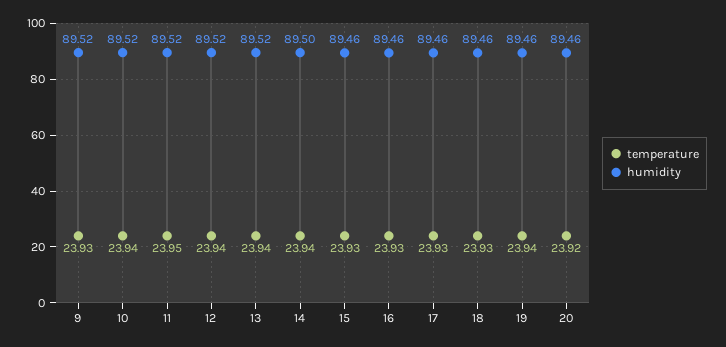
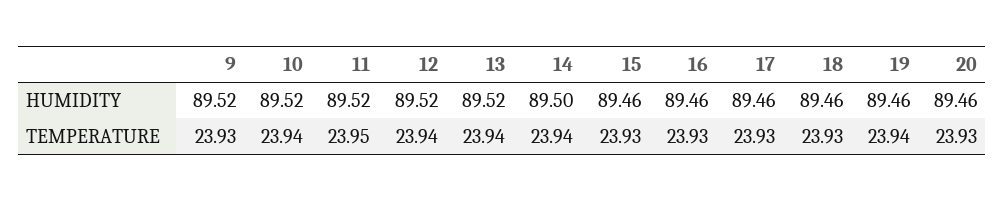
temperature, 20: 23.92 -> 23.93

